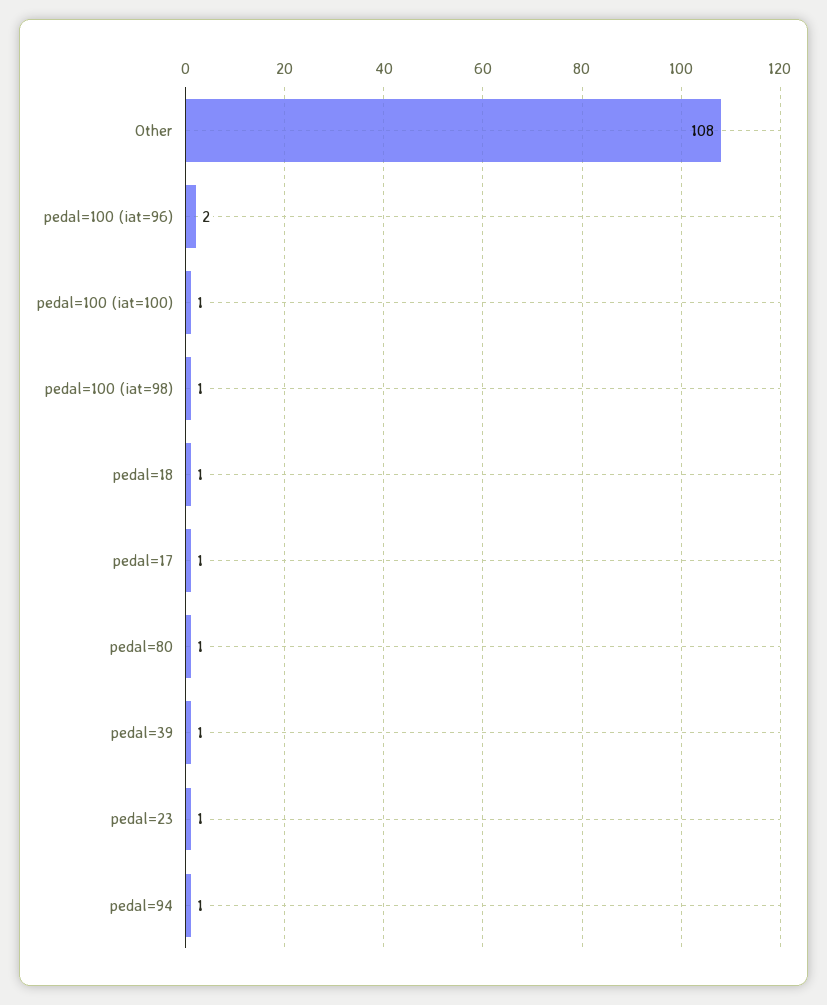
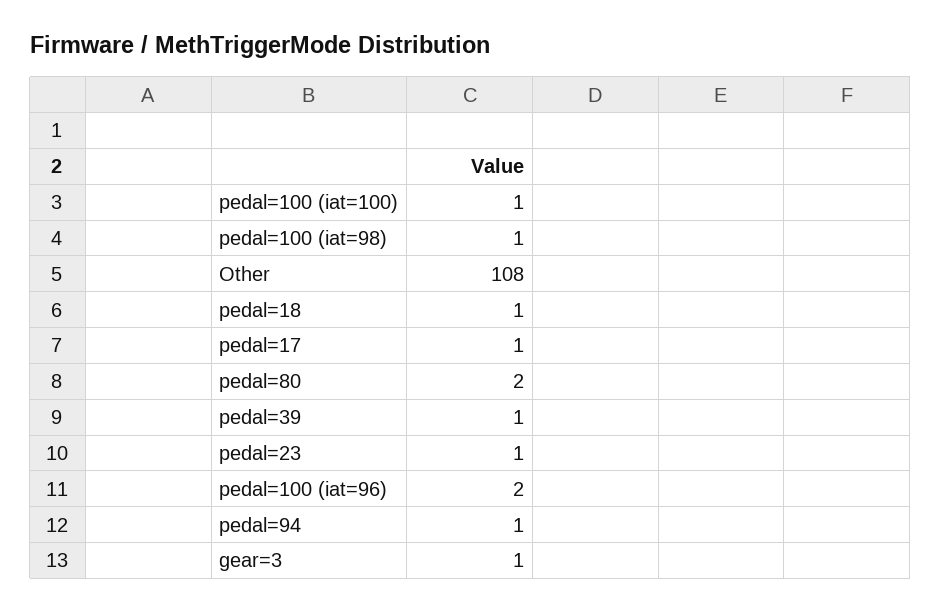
pedal=80: 1 -> 2
gear=3: none -> 1

